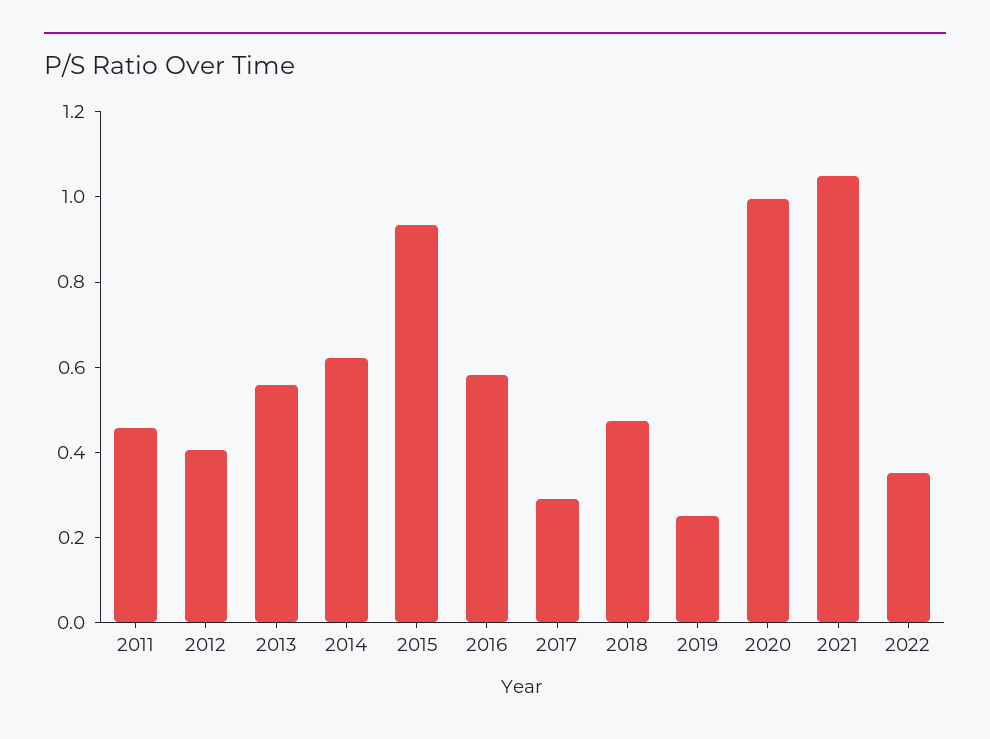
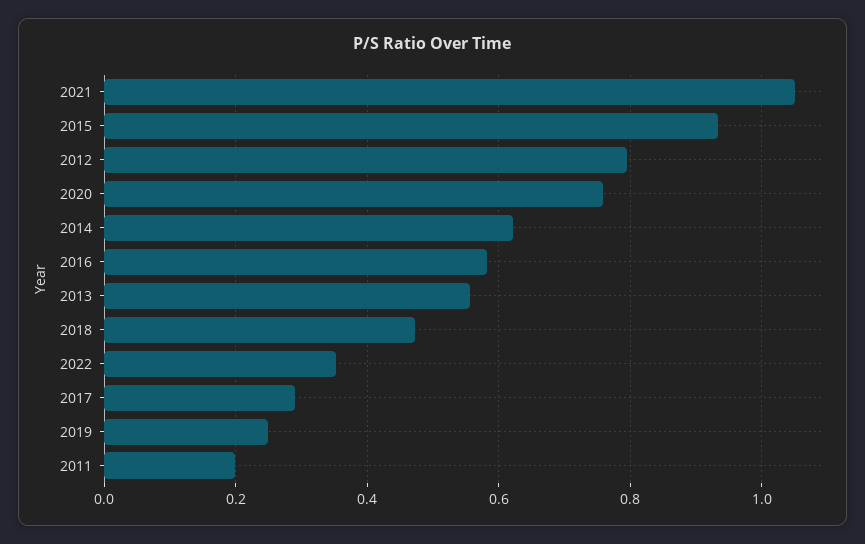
2011: 0.45 -> 0.2
2012: 0.4 -> 0.8
2020: 1 -> 0.76

